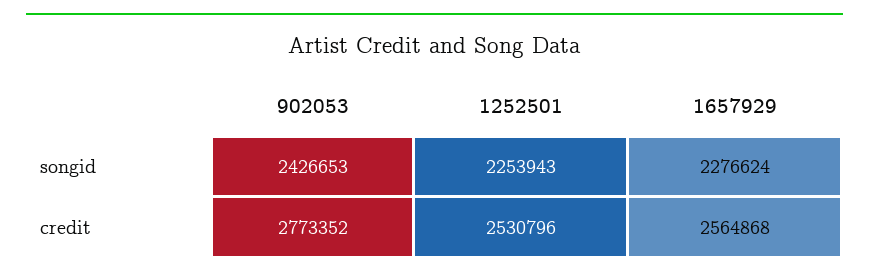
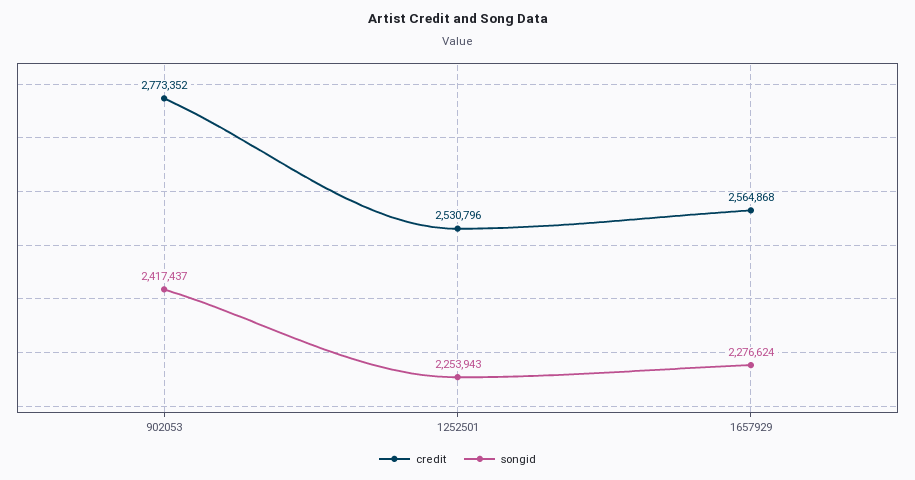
songid, 902053: 2426653 -> 2417437

